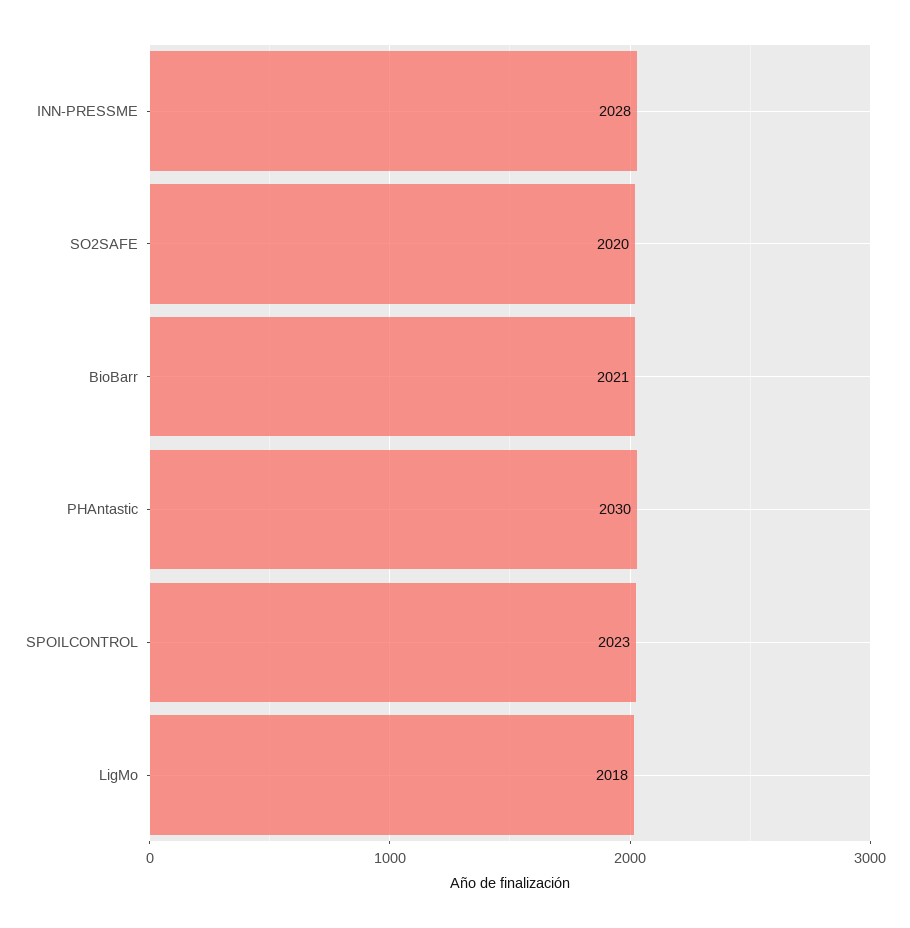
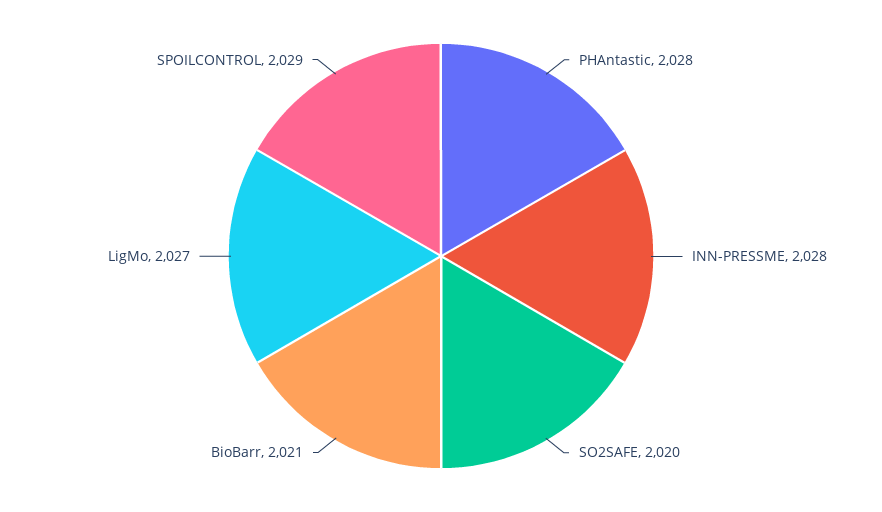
PHAntastic: 2030 -> 2028
SPOILCONTROL: 2023 -> 2029
LigMo: 2018 -> 2027

